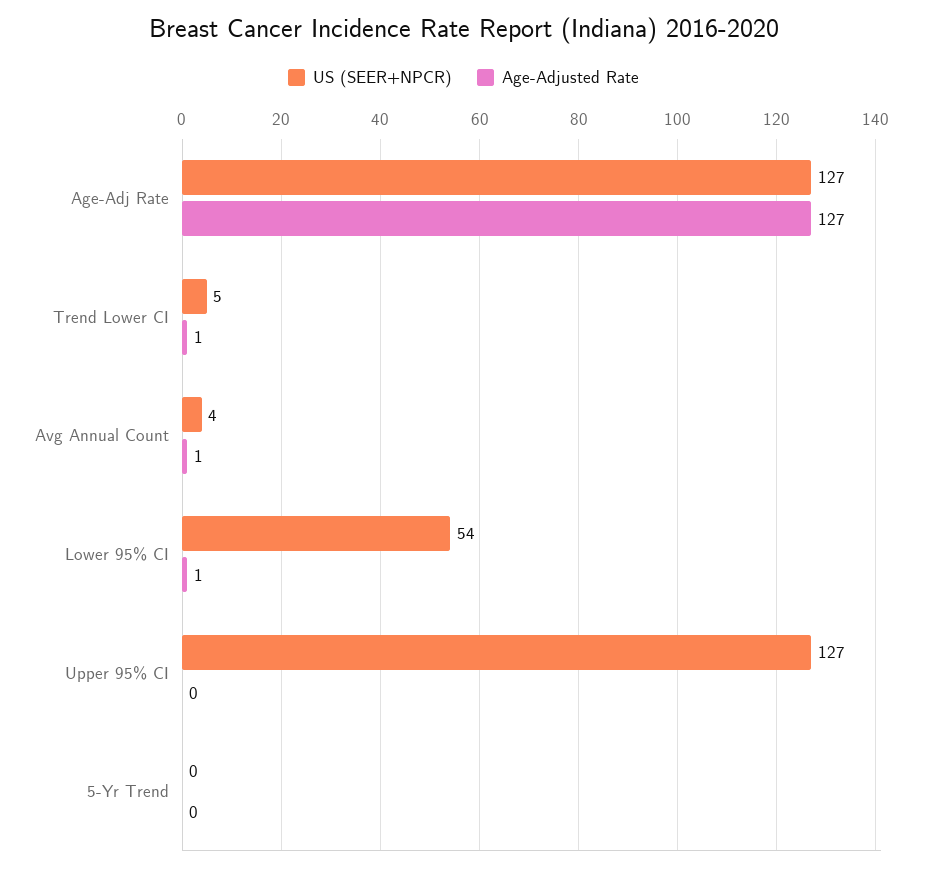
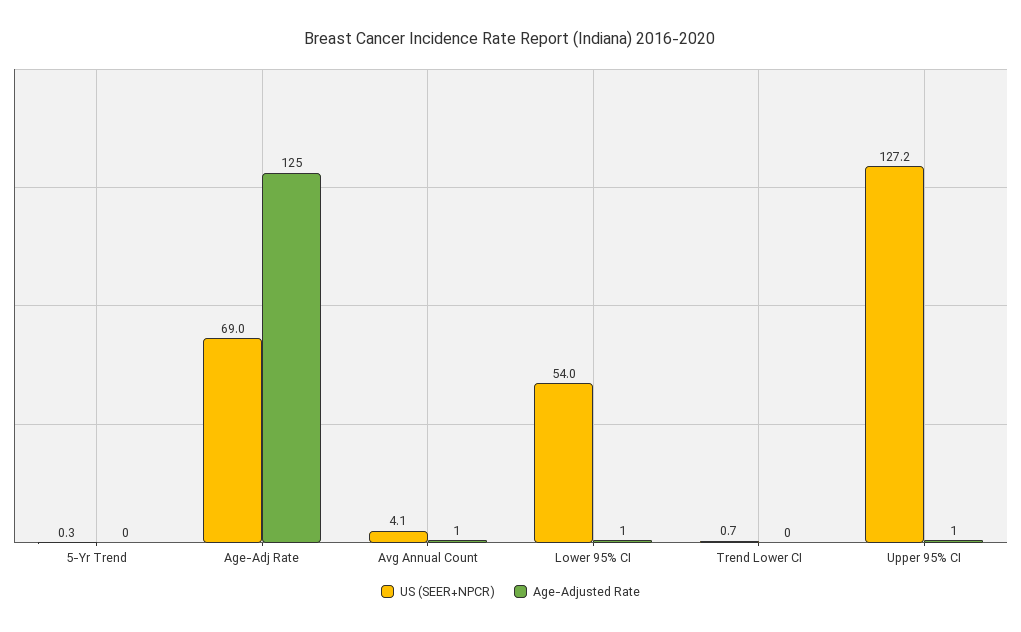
US (SEER+NPCR), Age-Adj Rate: 127 -> 69
Age-Adjusted Rate, Age-Adj Rate: 127 -> 125
US (SEER+NPCR), Trend Lower CI: 5 -> 0.7
Age-Adjusted Rate, Trend Lower CI: 1 -> 0
Age-Adjusted Rate, Upper 95% CI: 0 -> 1

